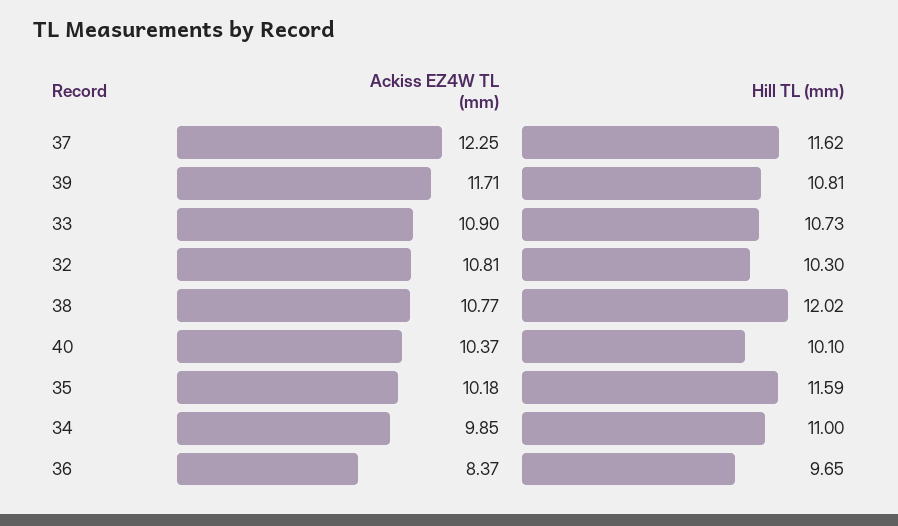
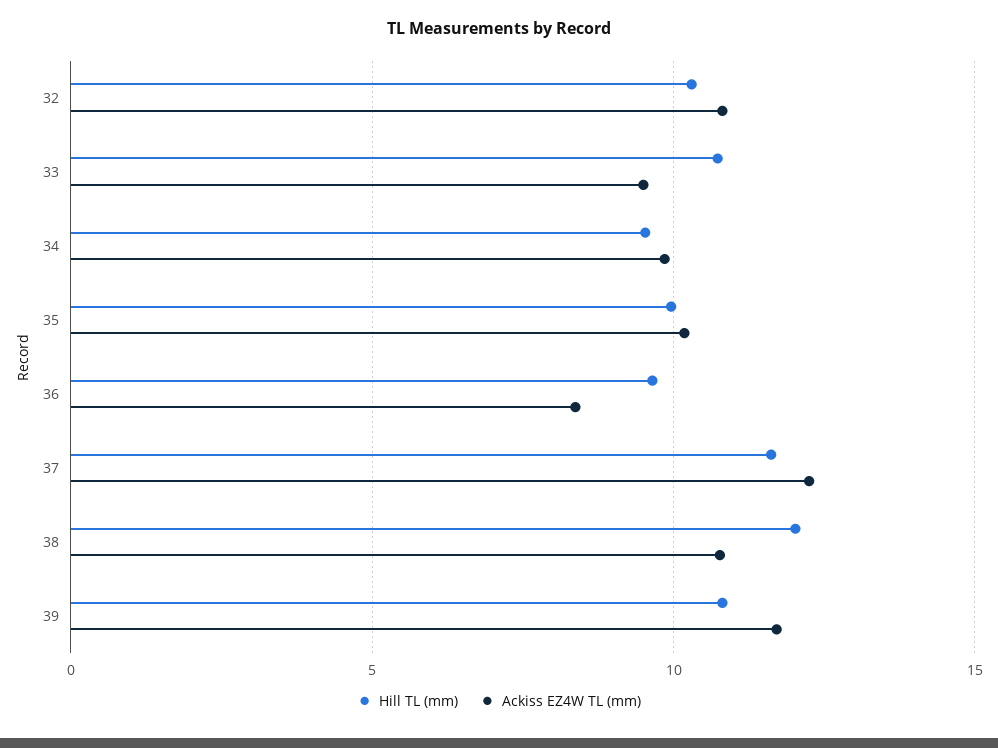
Ackiss EZ4W TL (mm), 33: 10.9 -> 9.5
Ackiss EZ4W TL (mm), 40: 10.37 -> none
Hill TL (mm), 40: 10.1 -> none
Hill TL (mm), 35: 11.59 -> 10
Hill TL (mm), 34: 11 -> 9.5

